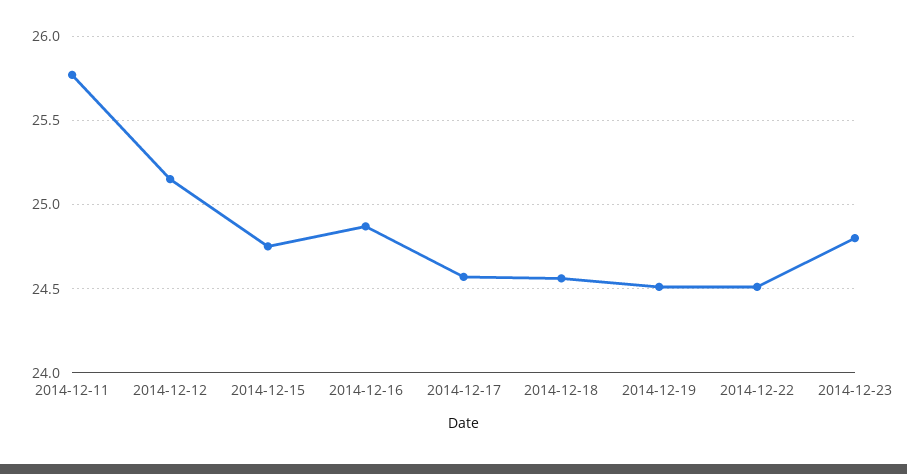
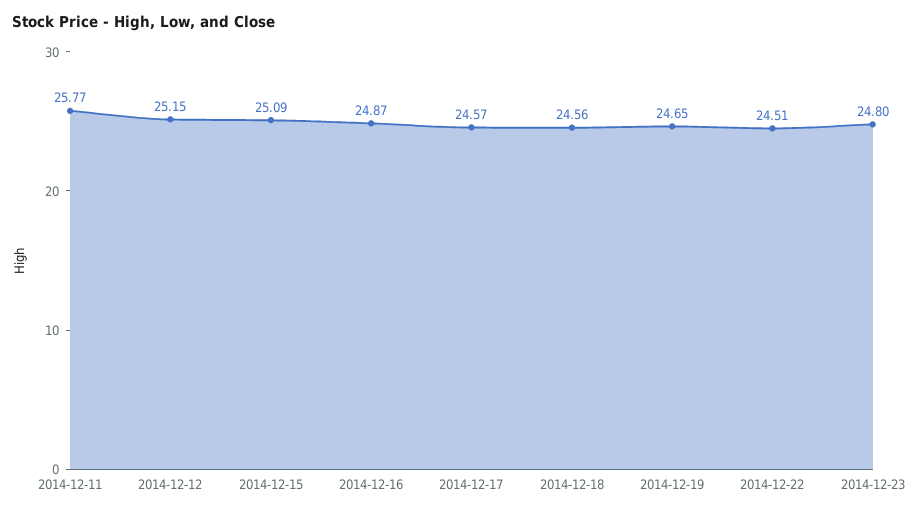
2014-12-15: 24.75 -> 25.09
2014-12-19: 24.5 -> 24.65

